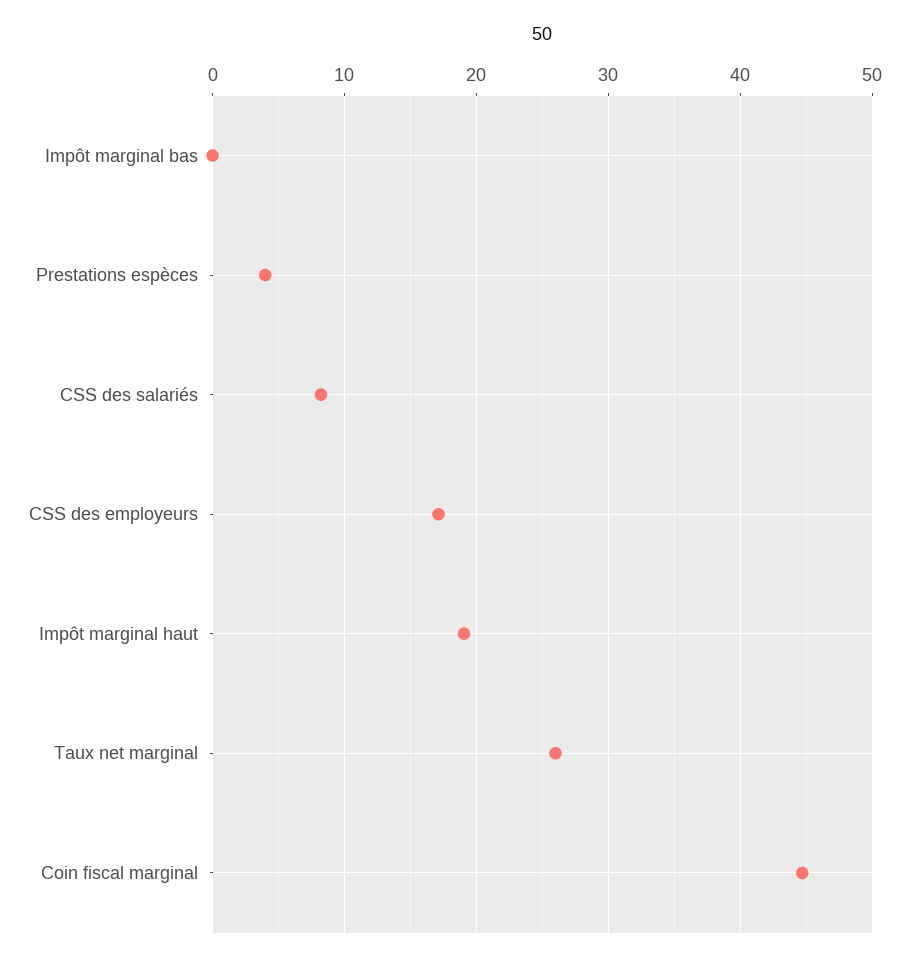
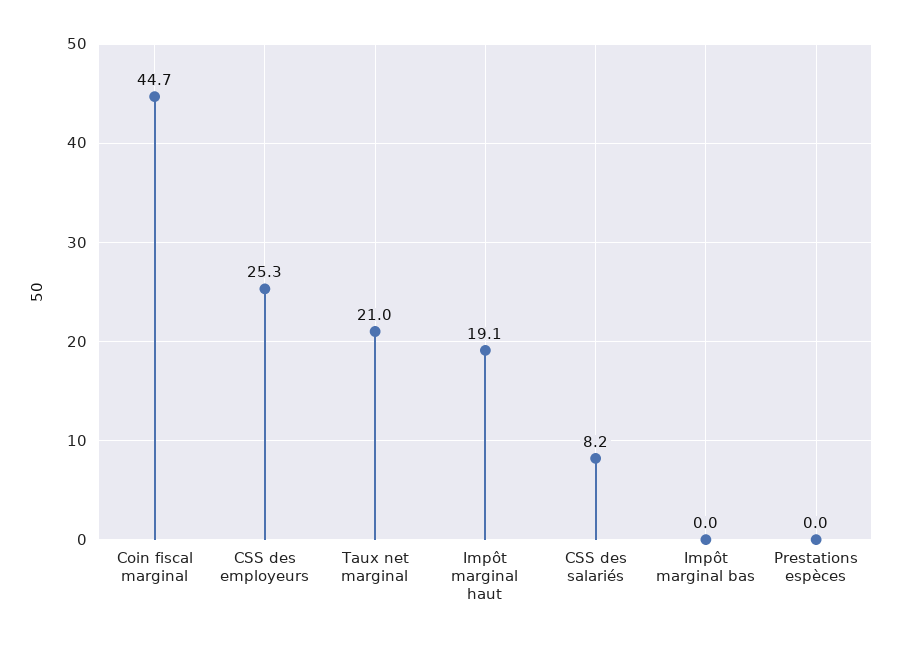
Prestations espèces: 4 -> 0
CSS des employeurs: 17 -> 25.3
Taux net marginal: 26 -> 21

